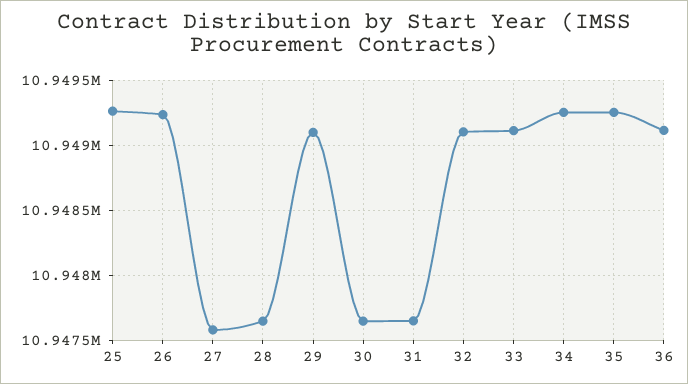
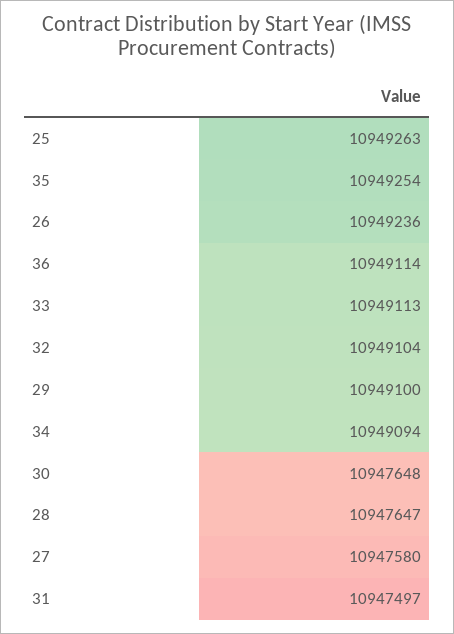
31: 10947650 -> 10947497
34: 10949250 -> 10949094

